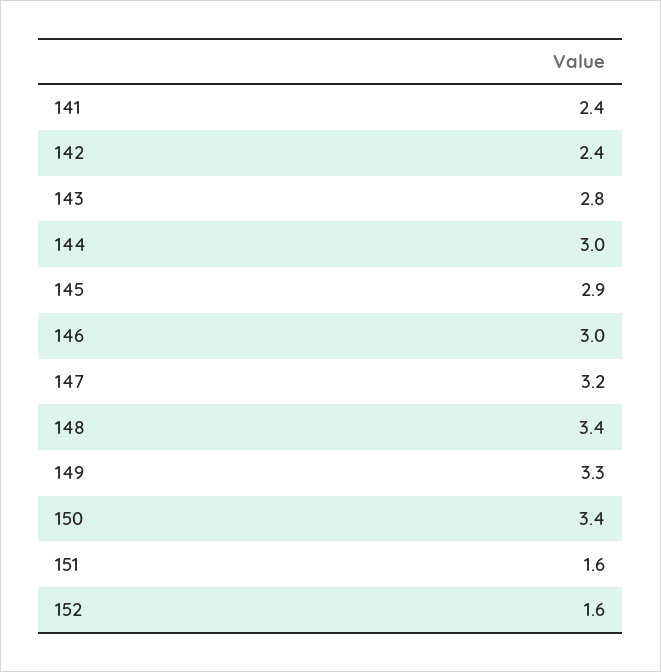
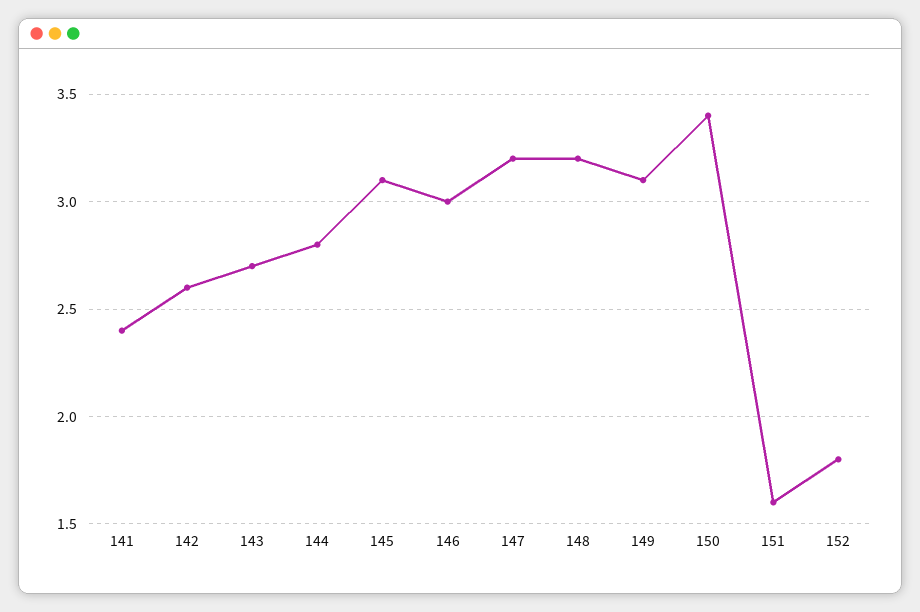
142: 2.4 -> 2.6
143: 2.8 -> 2.7
144: 3 -> 2.8
145: 2.9 -> 3.1
148: 3.4 -> 3.2
149: 3.3 -> 3.1
152: 1.6 -> 1.8

